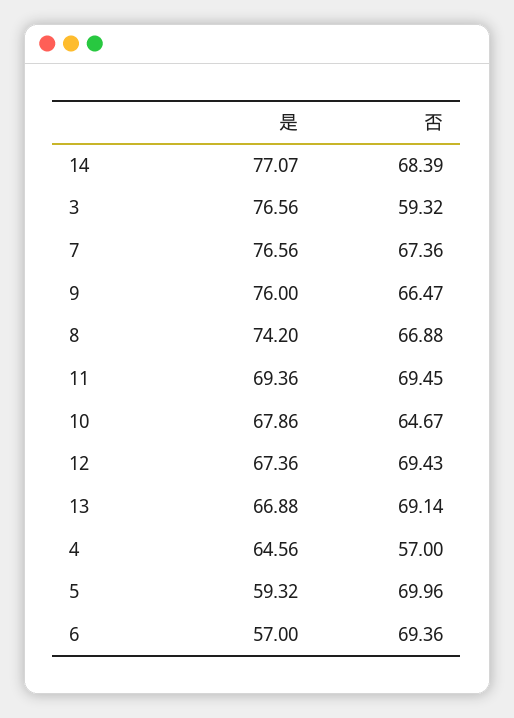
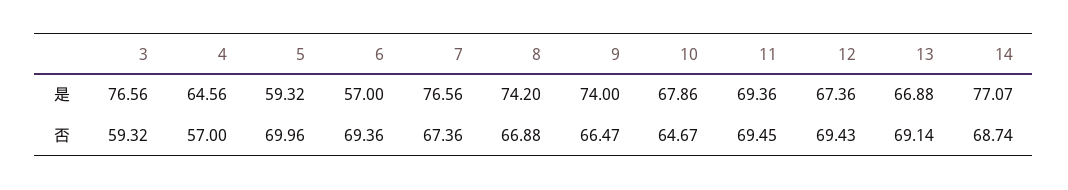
否, 14: 68.39 -> 68.74
是, 9: 76 -> 74

